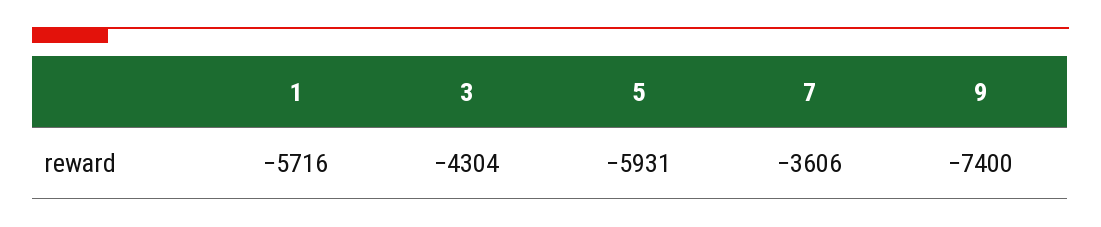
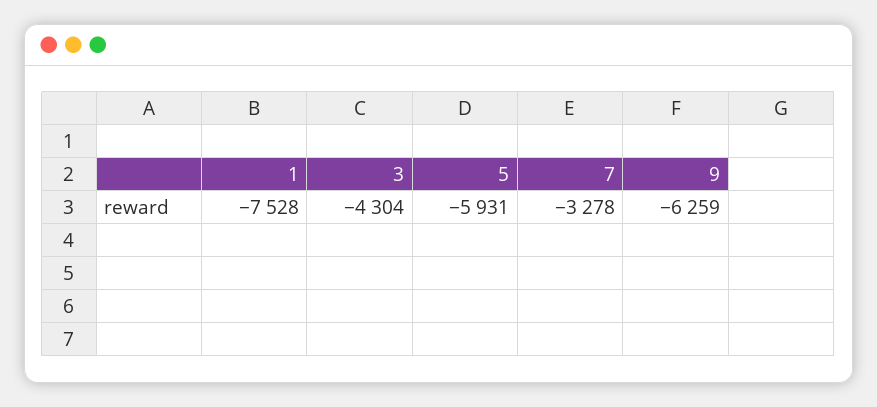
1: -5716 -> -7528
7: -3606 -> -3278
9: -7400 -> -6259

